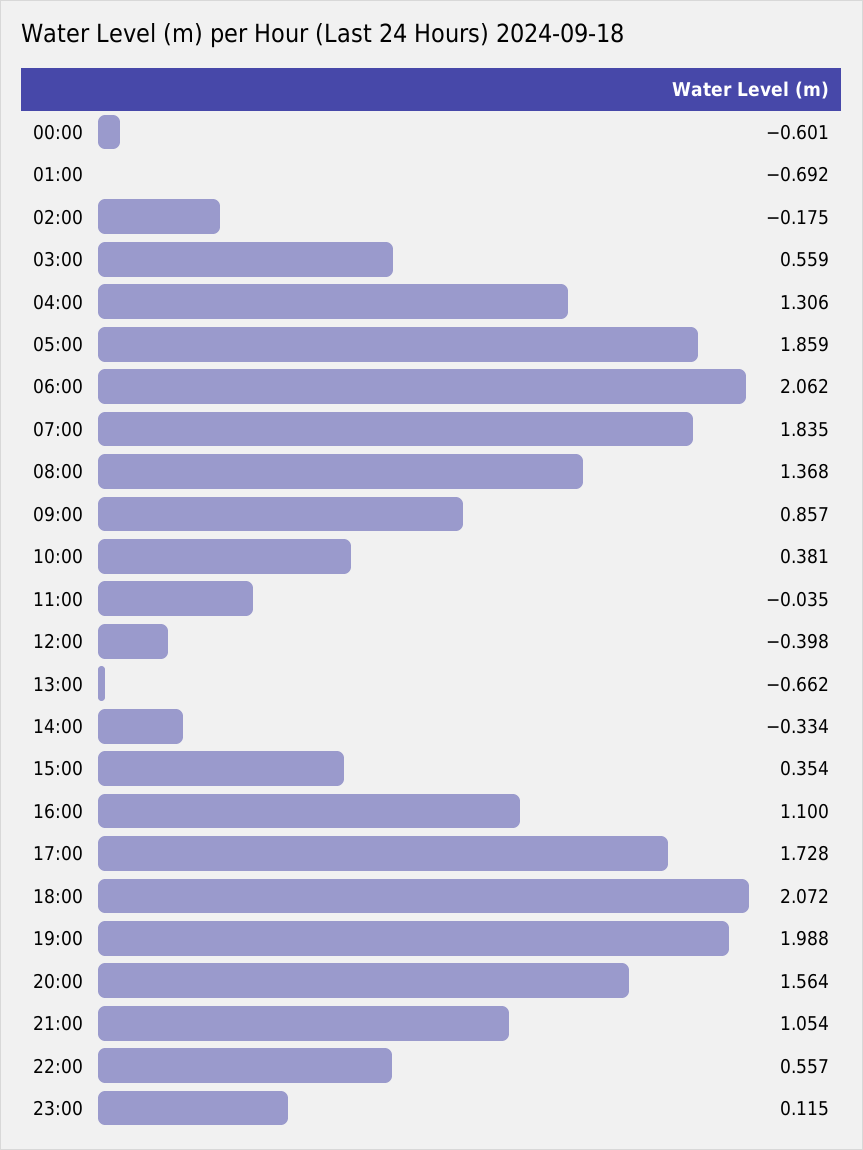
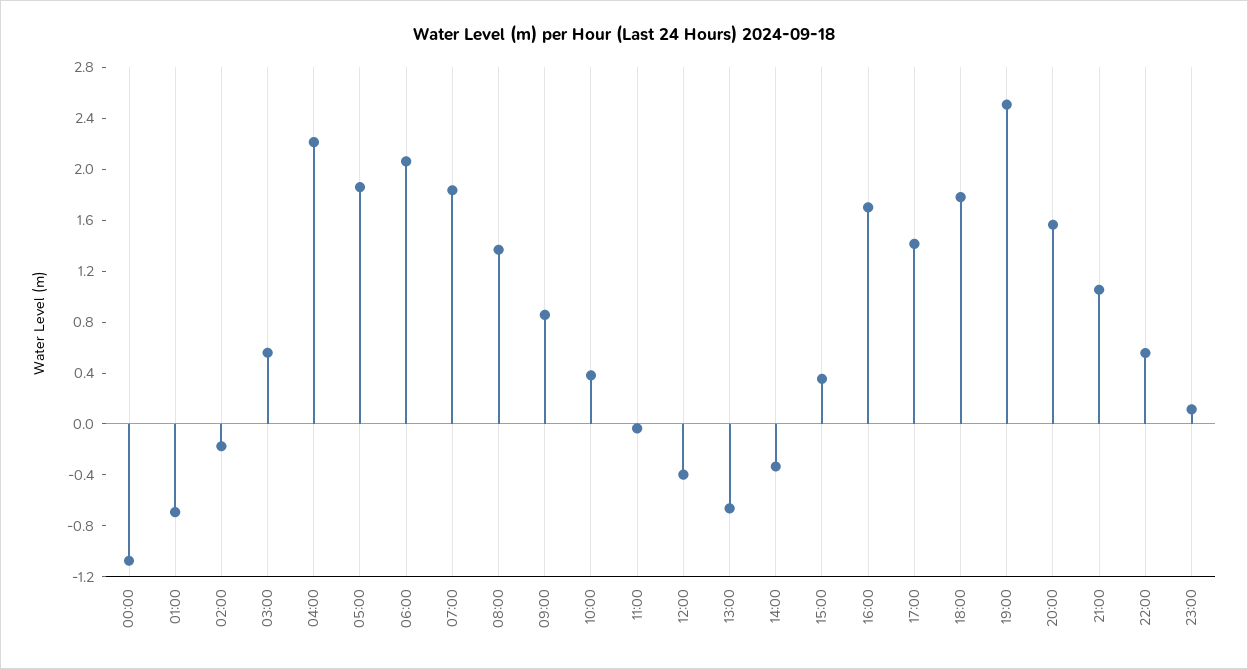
00:00: -0.601 -> -1.1
04:00: 1.306 -> 2.2
16:00: 1.1 -> 1.7
17:00: 1.728 -> 1.4
18:00: 2.072 -> 1.8
19:00: 1.988 -> 2.5

